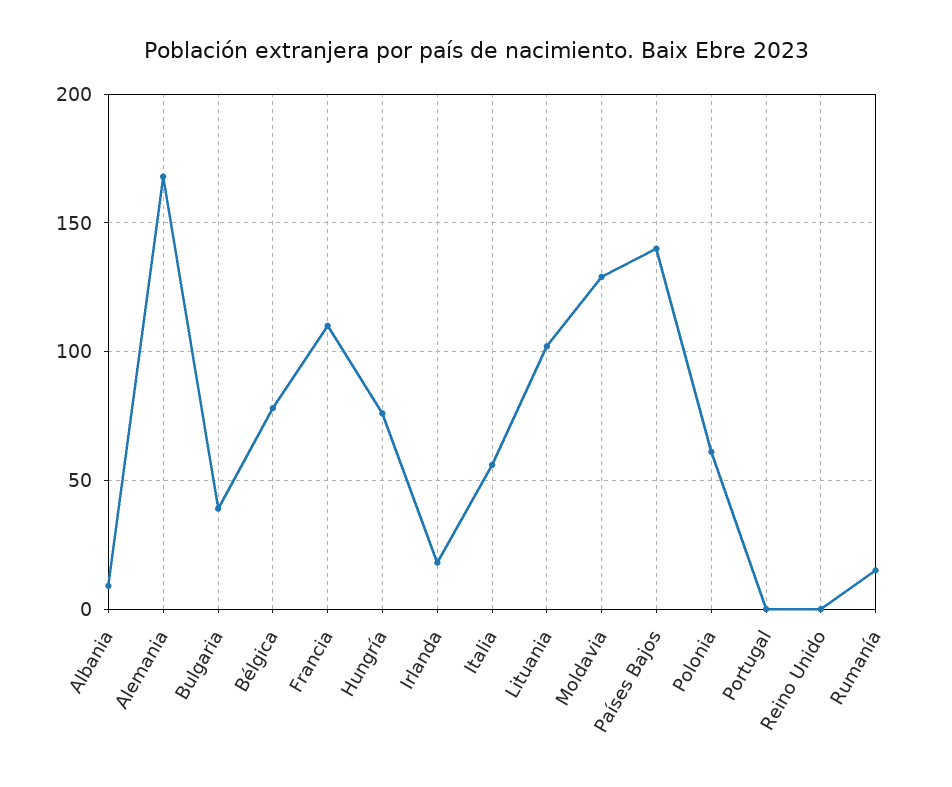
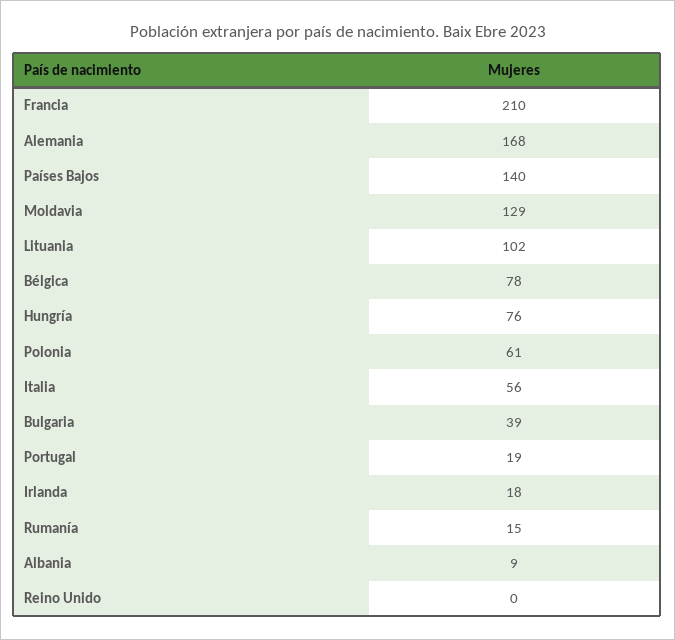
Francia: 110 -> 210
Portugal: 0 -> 19

